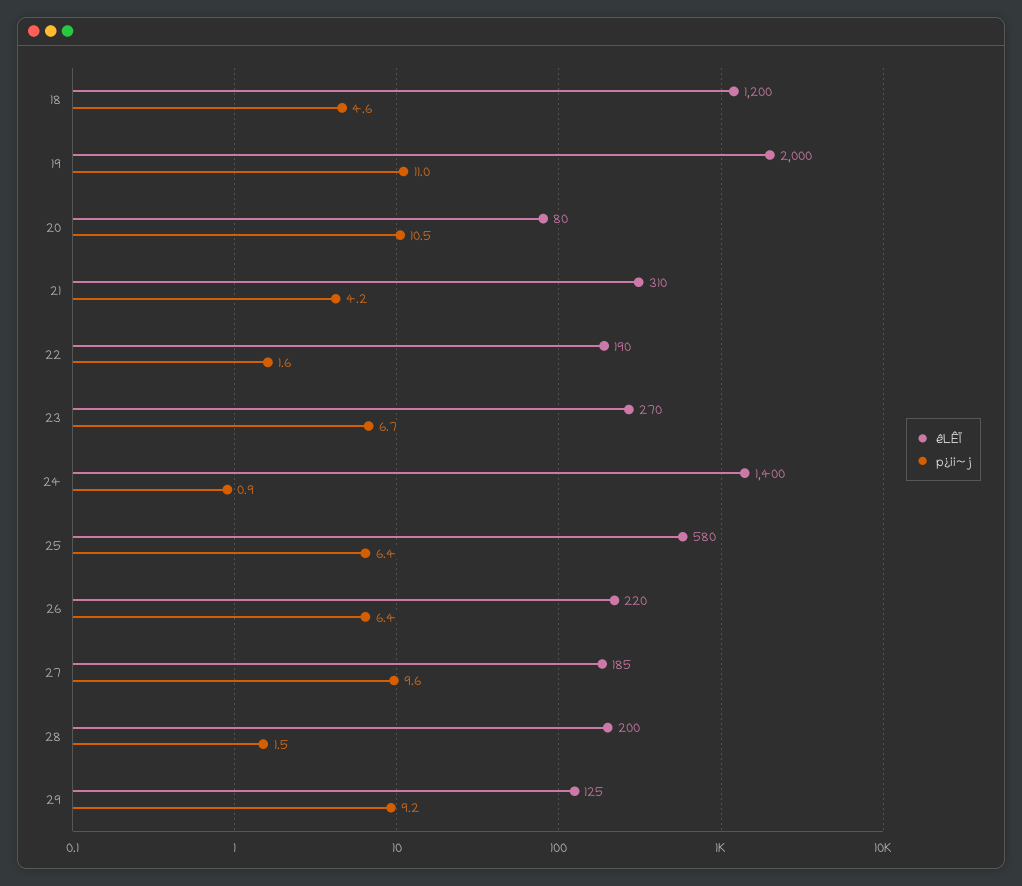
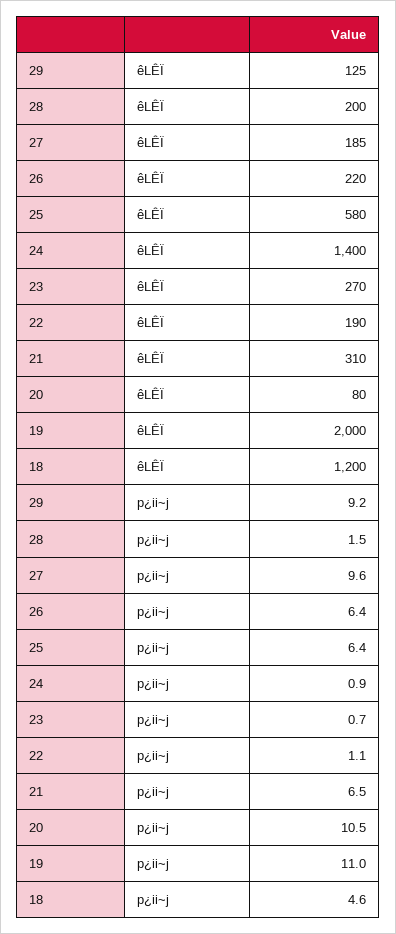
p¿ii~j, 21: 4.2 -> 6.5
p¿ii~j, 22: 1.6 -> 1.1
p¿ii~j, 23: 6.7 -> 0.7

